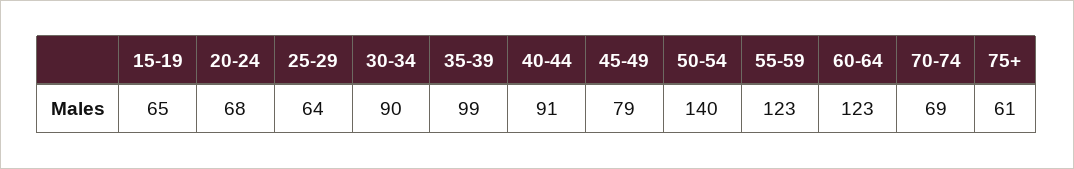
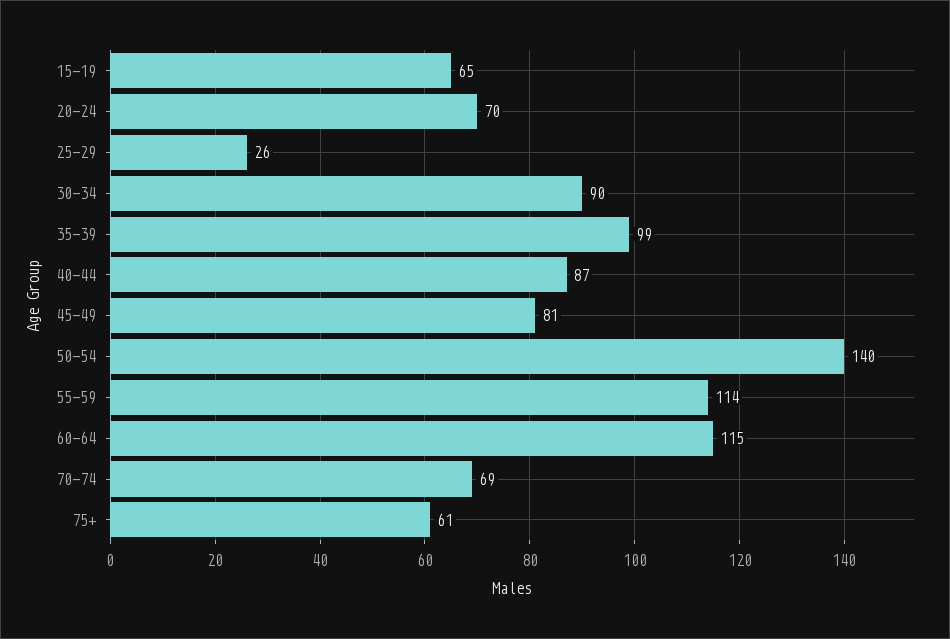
20-24: 68 -> 70
25-29: 64 -> 26
40-44: 91 -> 87
45-49: 79 -> 81
55-59: 123 -> 114
60-64: 123 -> 115

